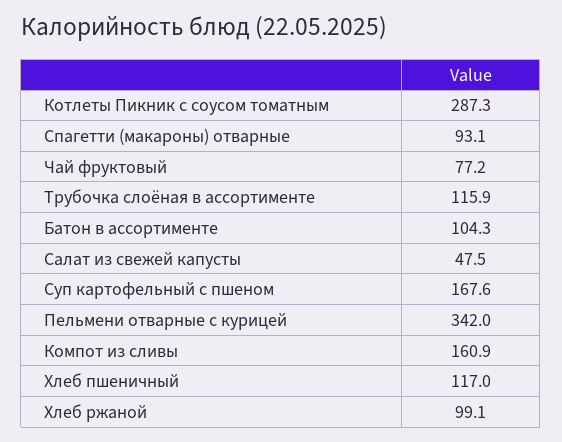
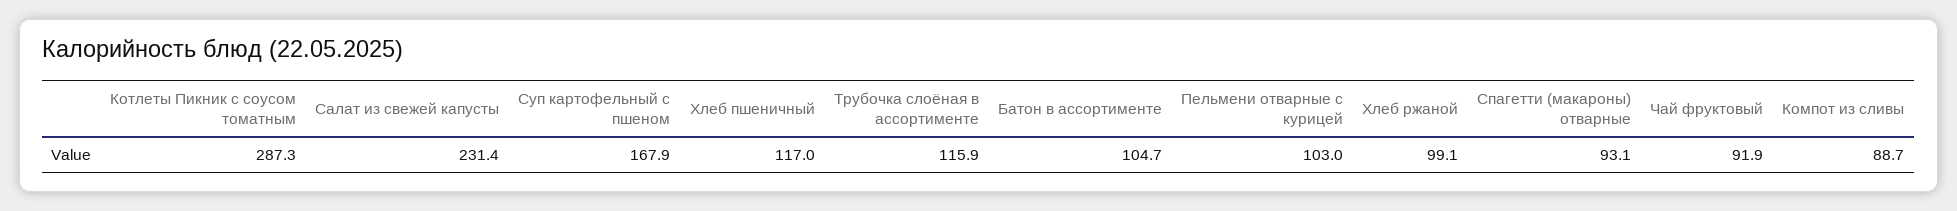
Чай фруктовый: 77.2 -> 91.9
Батон в ассортименте: 104.3 -> 104.7
Салат из свежей капусты: 47.5 -> 231.4
Суп картофельный с пшеном: 167.6 -> 167.9
Пельмени отварные с курицей: 342 -> 103
Компот из сливы: 160.9 -> 88.7

